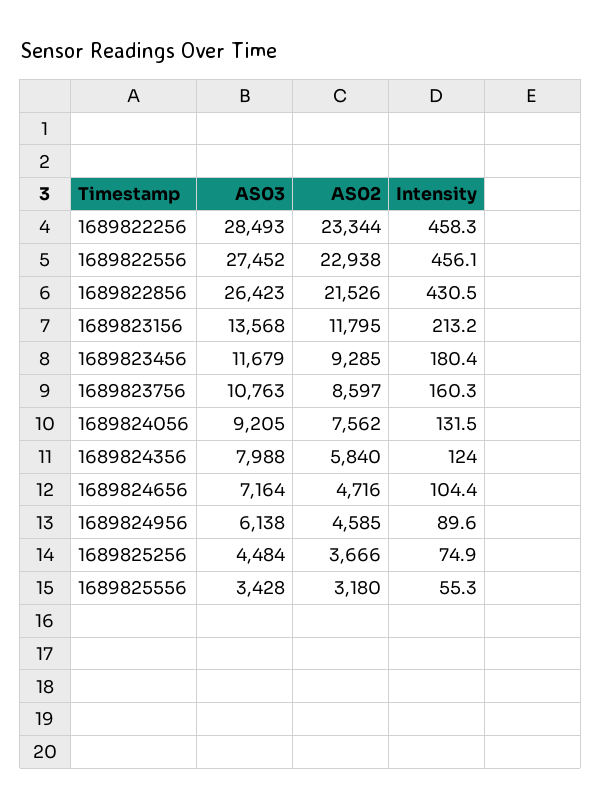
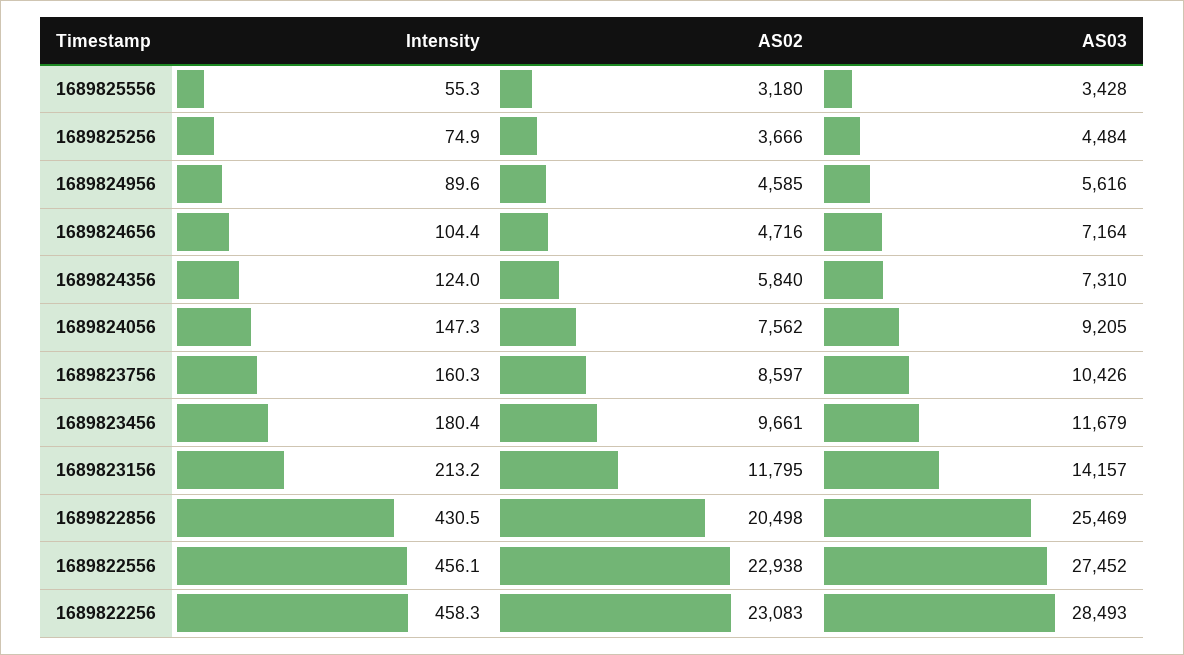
AS02, 1689822256: 23344 -> 23083
AS03, 1689822856: 26423 -> 25469
AS02, 1689822856: 21526 -> 20498
AS03, 1689823156: 13568 -> 14157
AS02, 1689823456: 9285 -> 9661
AS03, 1689823756: 10763 -> 10426
Intensity, 1689824056: 131.5 -> 147.3
AS03, 1689824356: 7988 -> 7310
AS03, 1689824956: 6138 -> 5616

